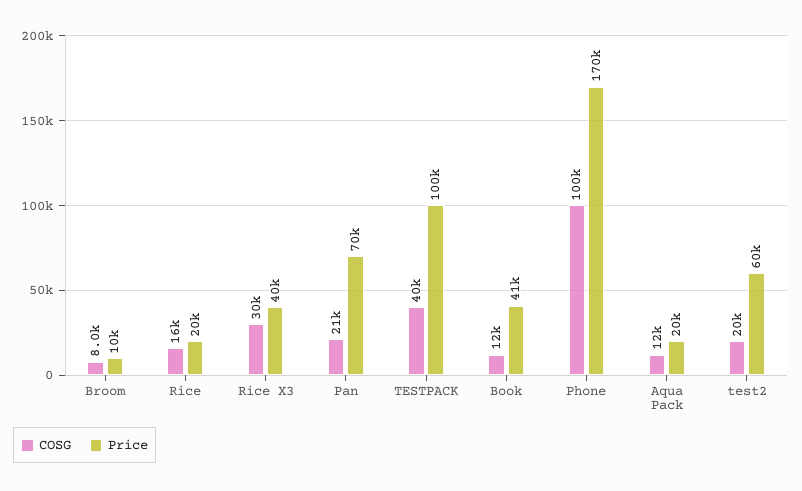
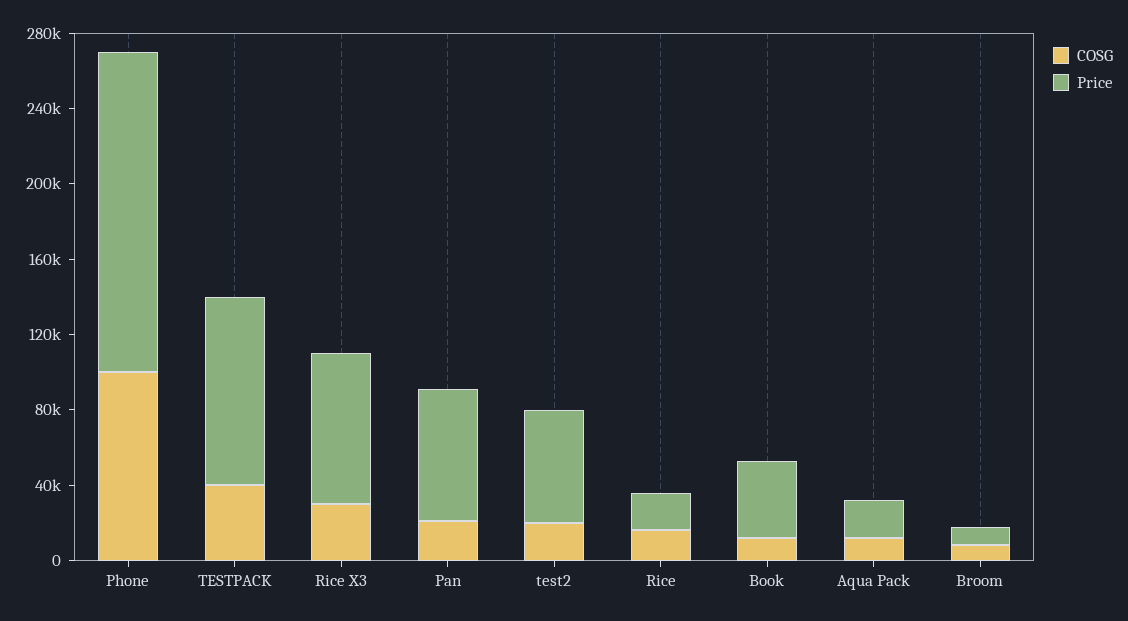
Price, Rice X3: 40000 -> 80000

